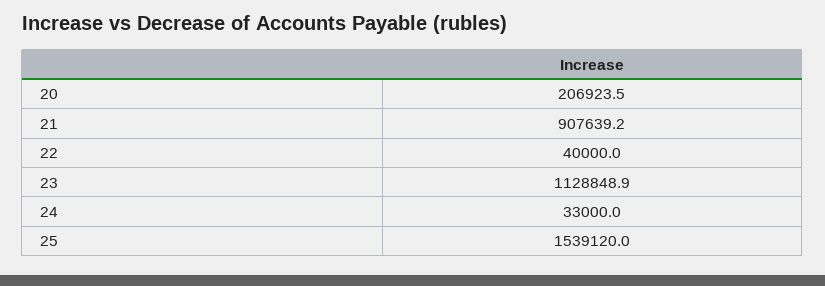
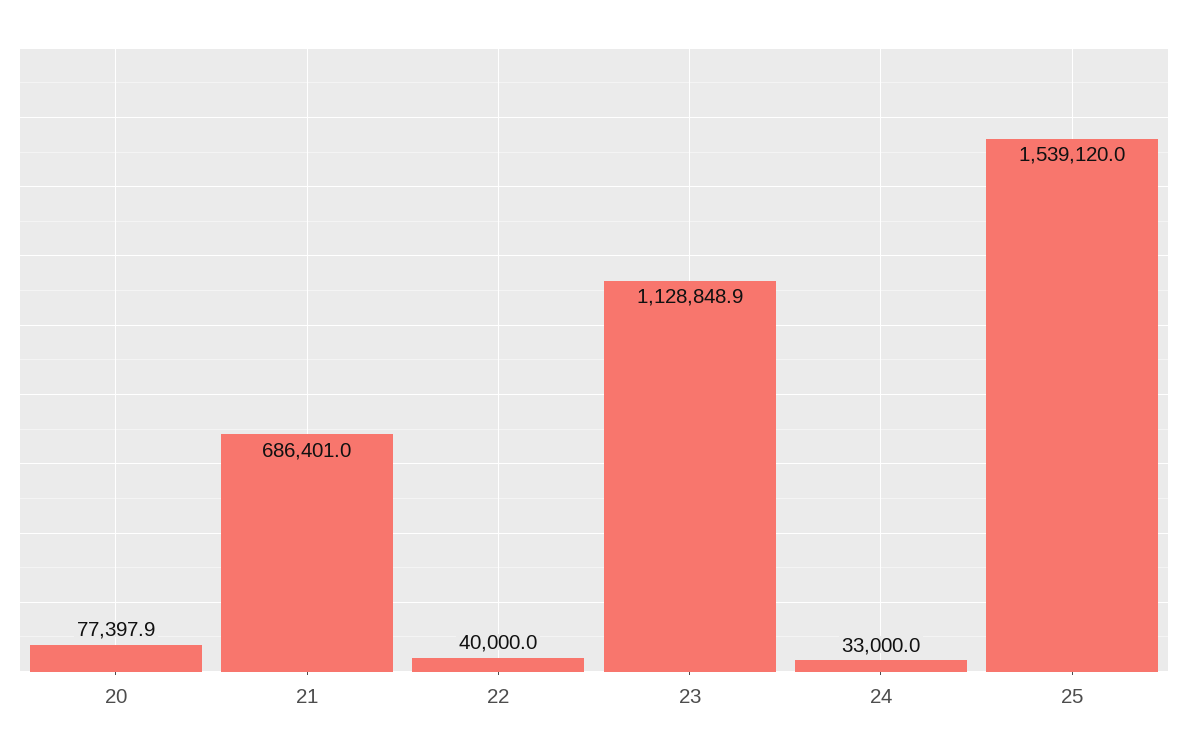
20: 206923.5 -> 77397.9
21: 907639.2 -> 686401

